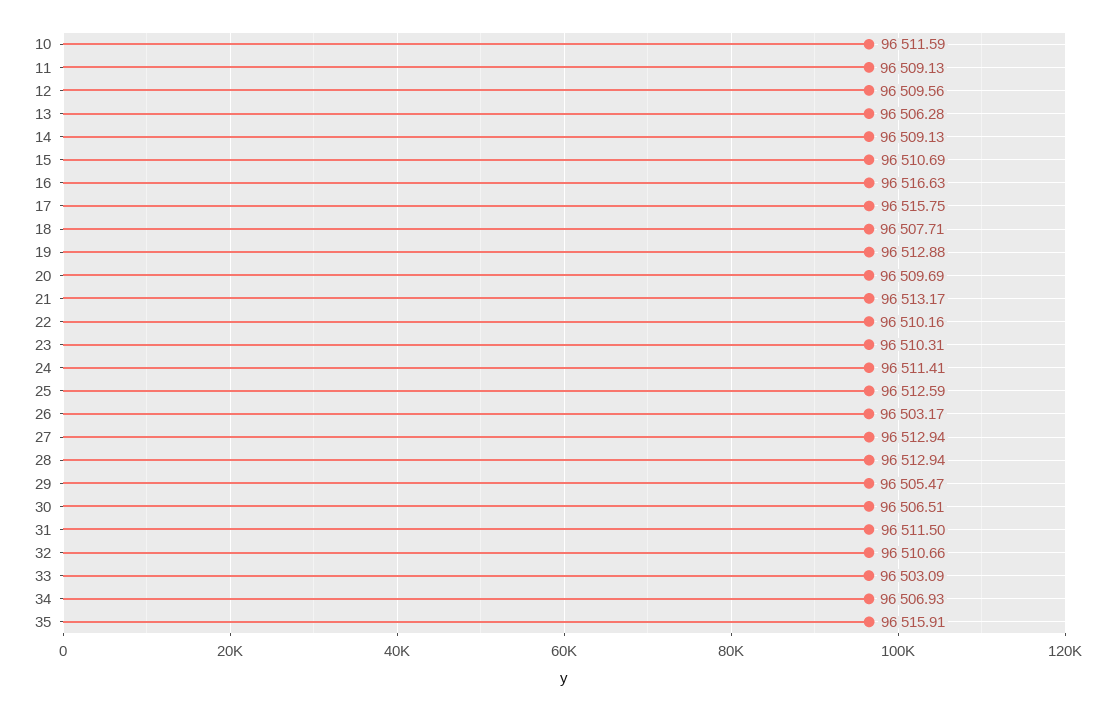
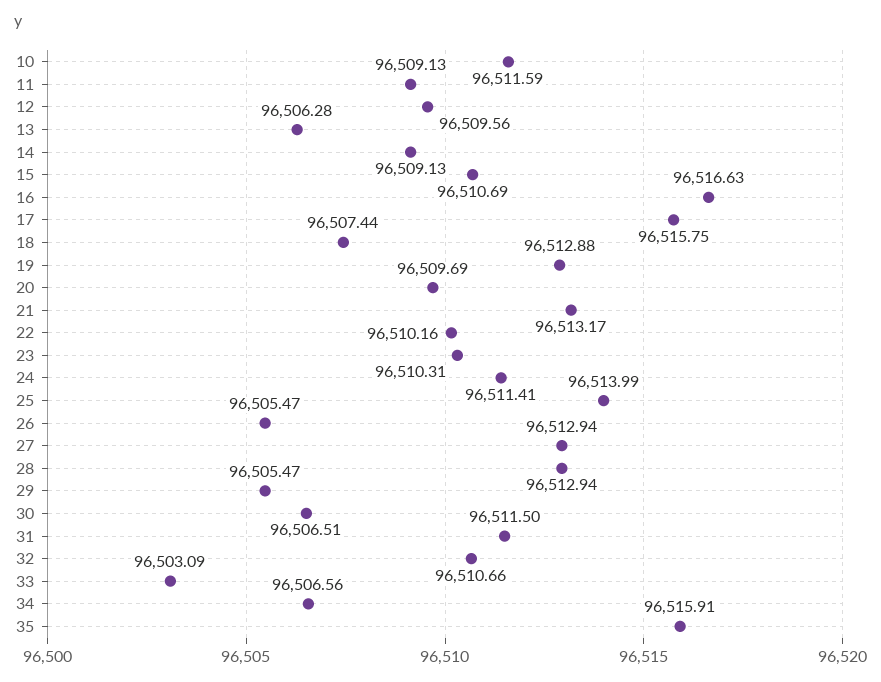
18: 96507.71 -> 96507.44
25: 96512.59 -> 96513.99
26: 96503.17 -> 96505.47
34: 96506.93 -> 96506.56

